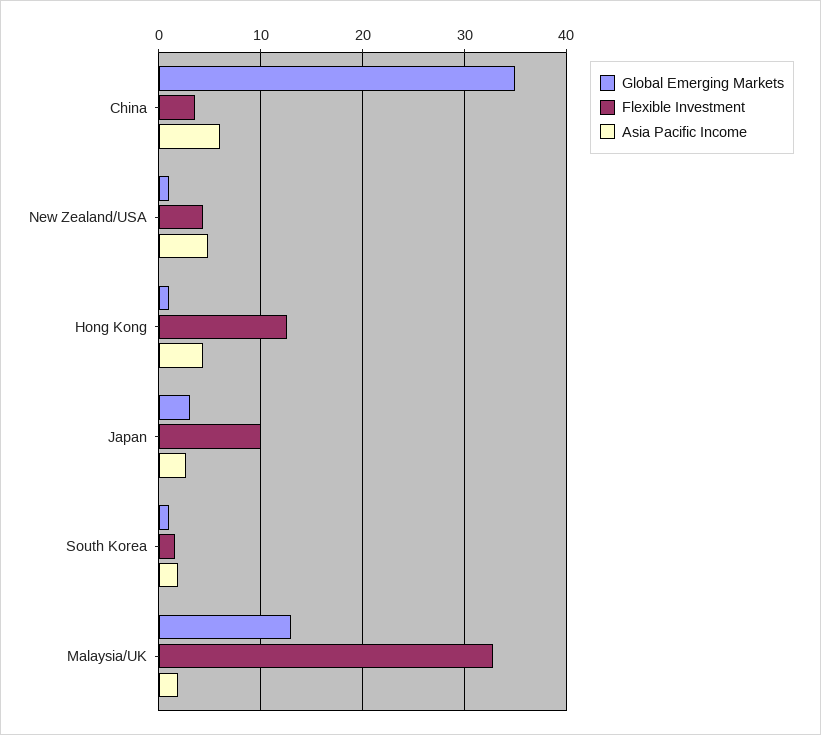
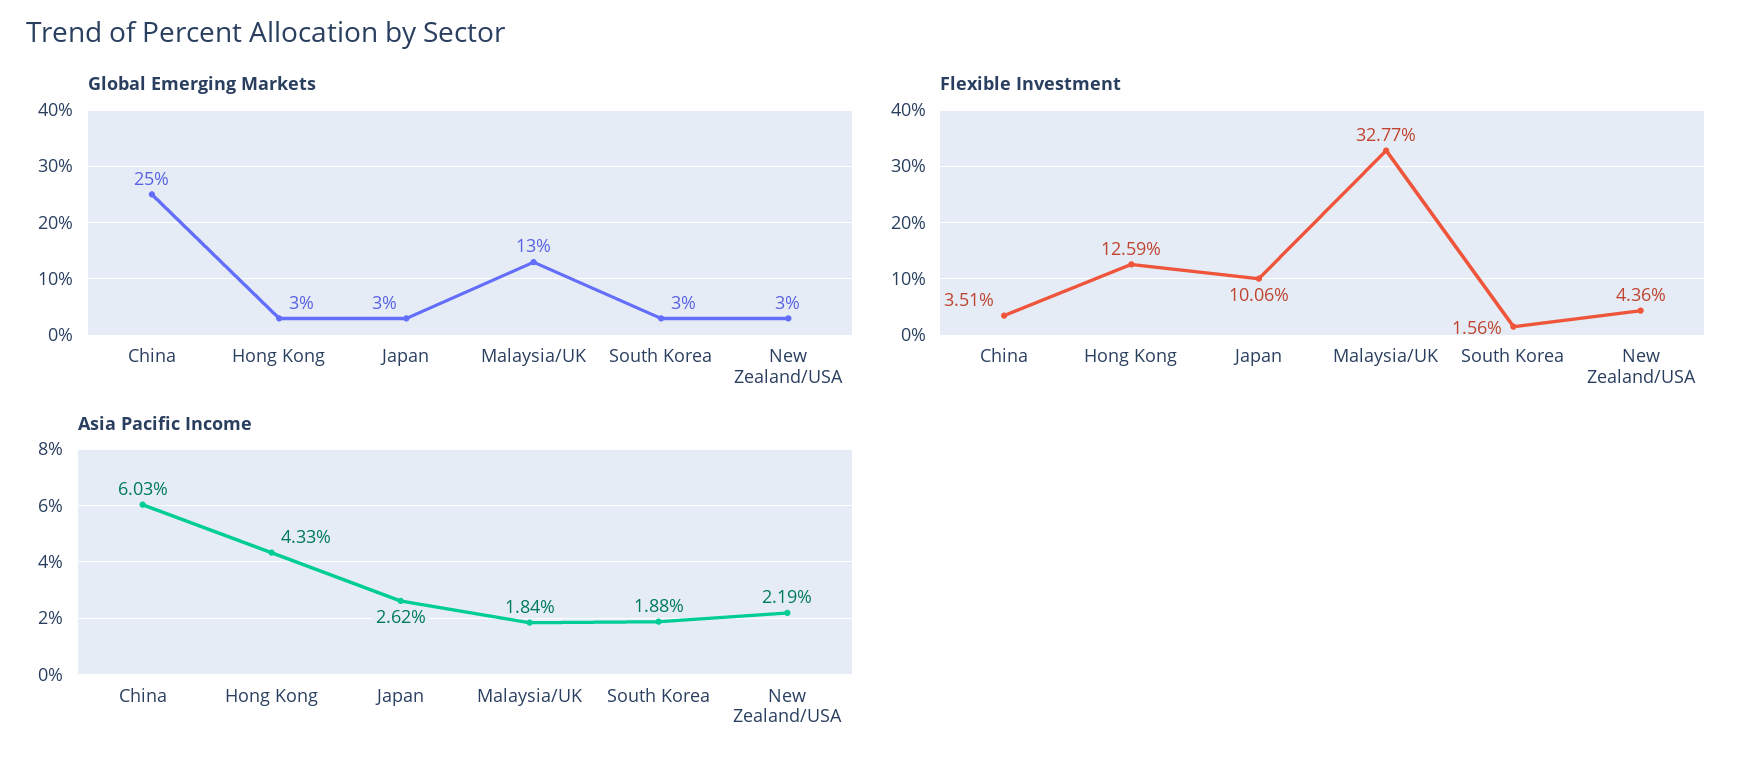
Global Emerging Markets, China: 35 -> 25
Global Emerging Markets, New Zealand/USA: 1 -> 3
Asia Pacific Income, New Zealand/USA: 5 -> 2.19
Global Emerging Markets, Hong Kong: 1 -> 3
Global Emerging Markets, South Korea: 1 -> 3

